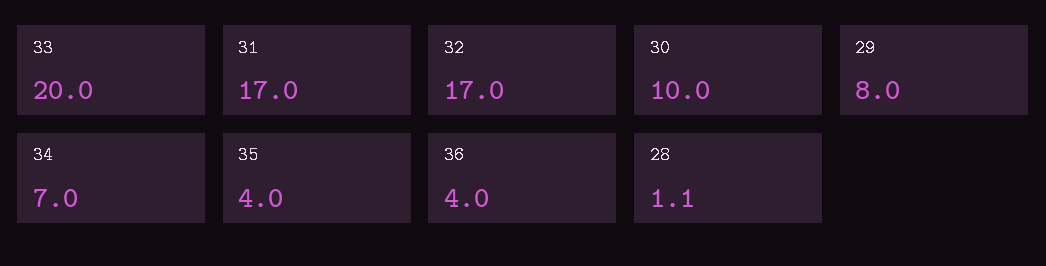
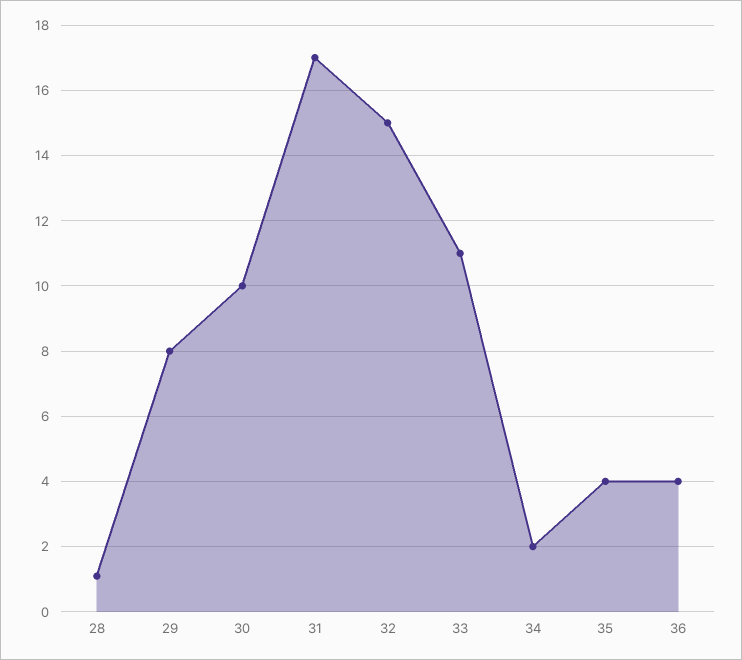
33: 20 -> 11
32: 17 -> 15
34: 7 -> 2

